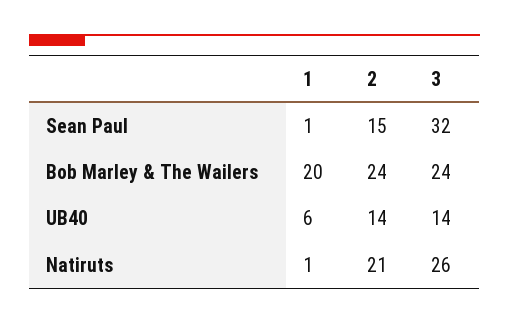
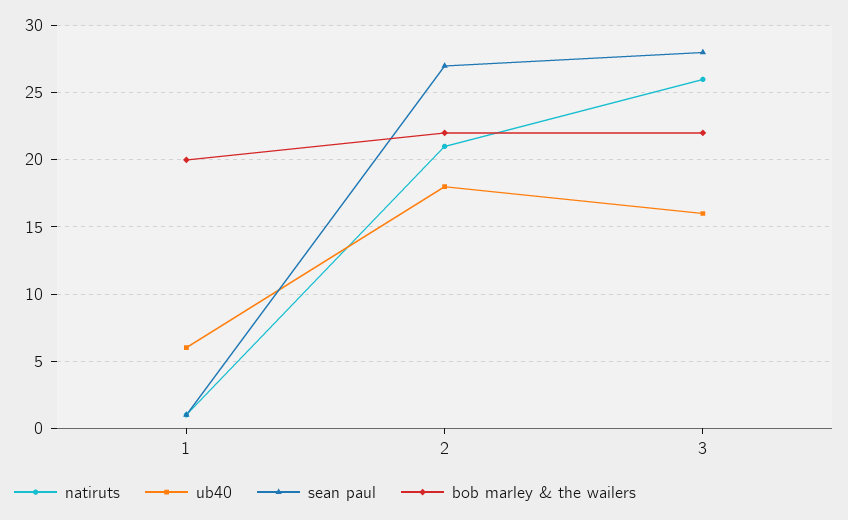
Sean Paul, 2: 15 -> 27
Sean Paul, 3: 32 -> 28
Bob Marley & The Wailers, 2: 24 -> 22
Bob Marley & The Wailers, 3: 24 -> 22
UB40, 2: 14 -> 18
UB40, 3: 14 -> 16

